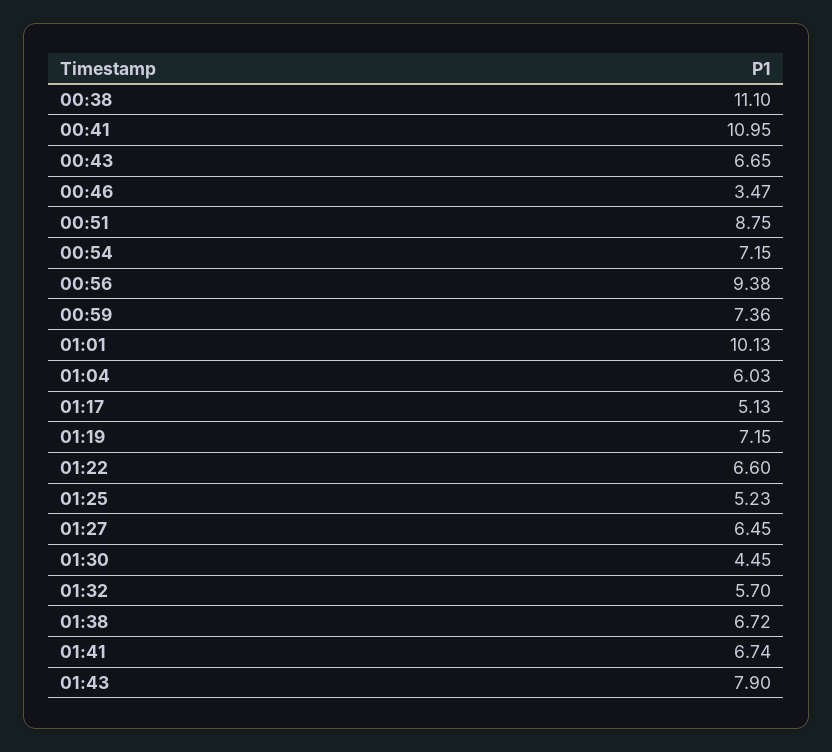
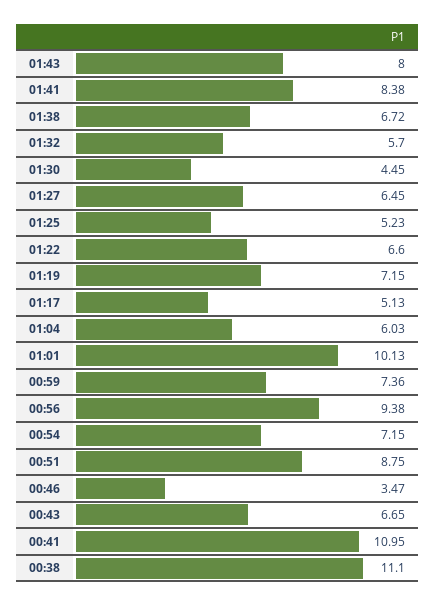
01:41: 6.74 -> 8.38
01:43: 7.9 -> 8

